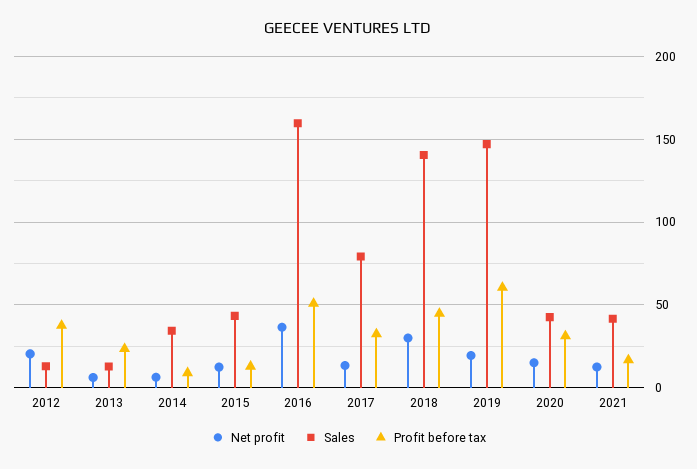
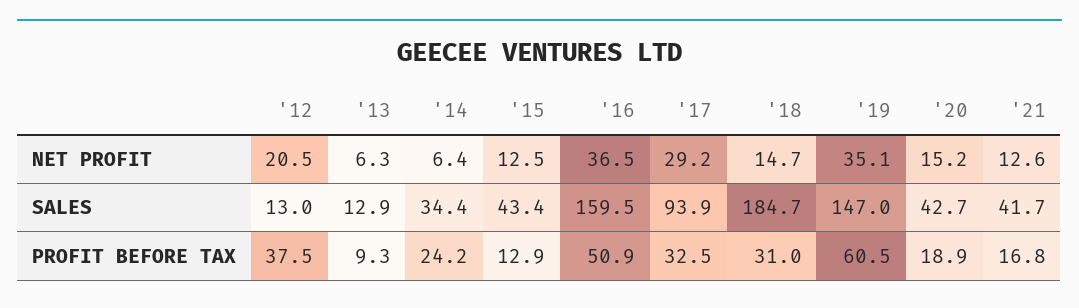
Profit before tax, 2013: 25 -> 9.3
Profit before tax, 2014: 10 -> 24.2
Net profit, 2017: 15 -> 29.2
Sales, 2017: 80 -> 93.9
Net profit, 2018: 30 -> 14.7
Sales, 2018: 140 -> 184.7
Profit before tax, 2018: 45 -> 31
Net profit, 2019: 20 -> 35.1
Profit before tax, 2020: 30 -> 18.9

